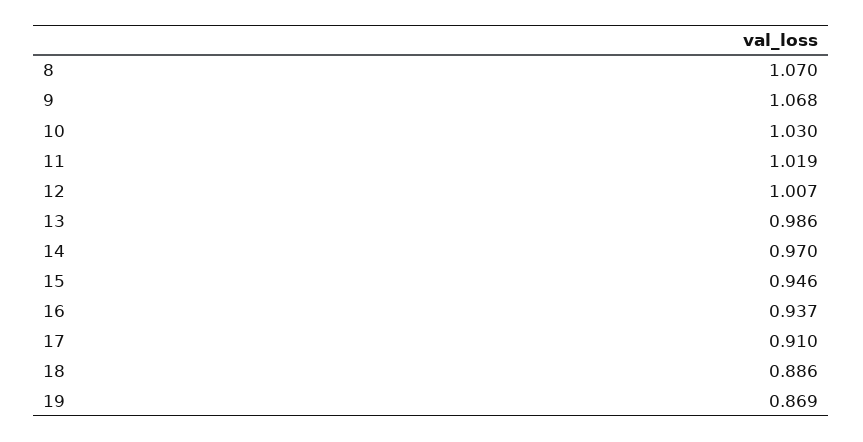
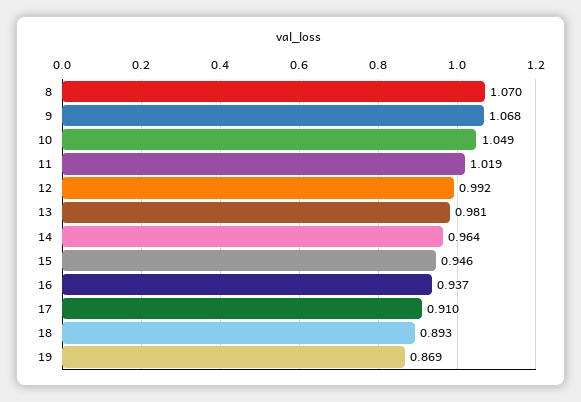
10: 1.03 -> 1.049
12: 1.007 -> 0.992
13: 0.986 -> 0.981
14: 0.97 -> 0.964
18: 0.886 -> 0.893

